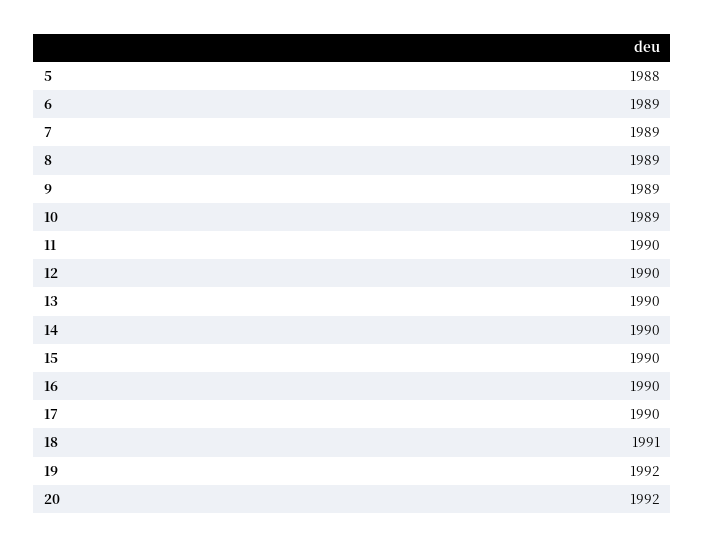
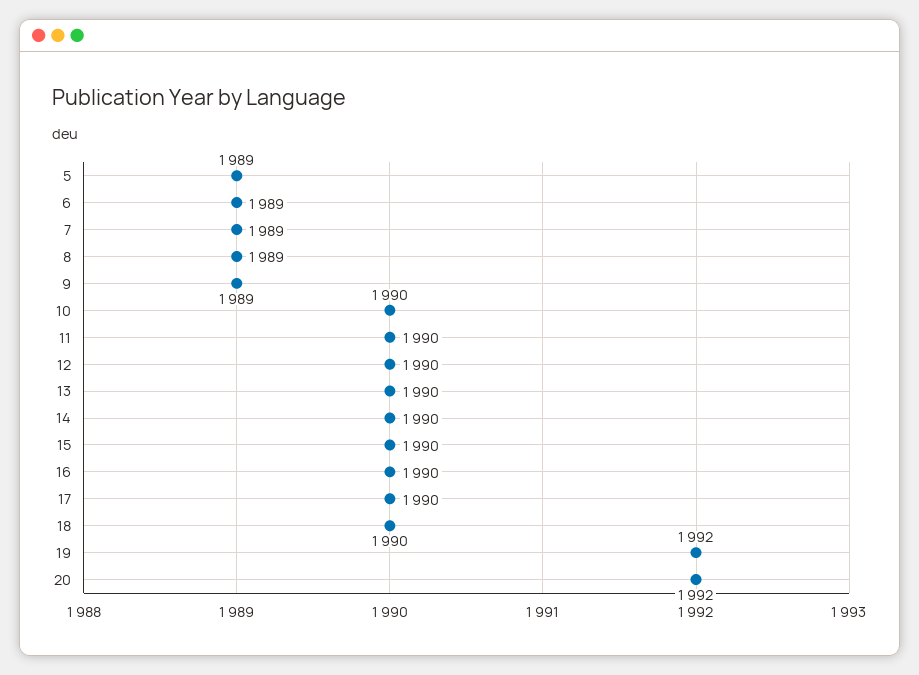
5: 1988 -> 1989
10: 1989 -> 1990
18: 1991 -> 1990

